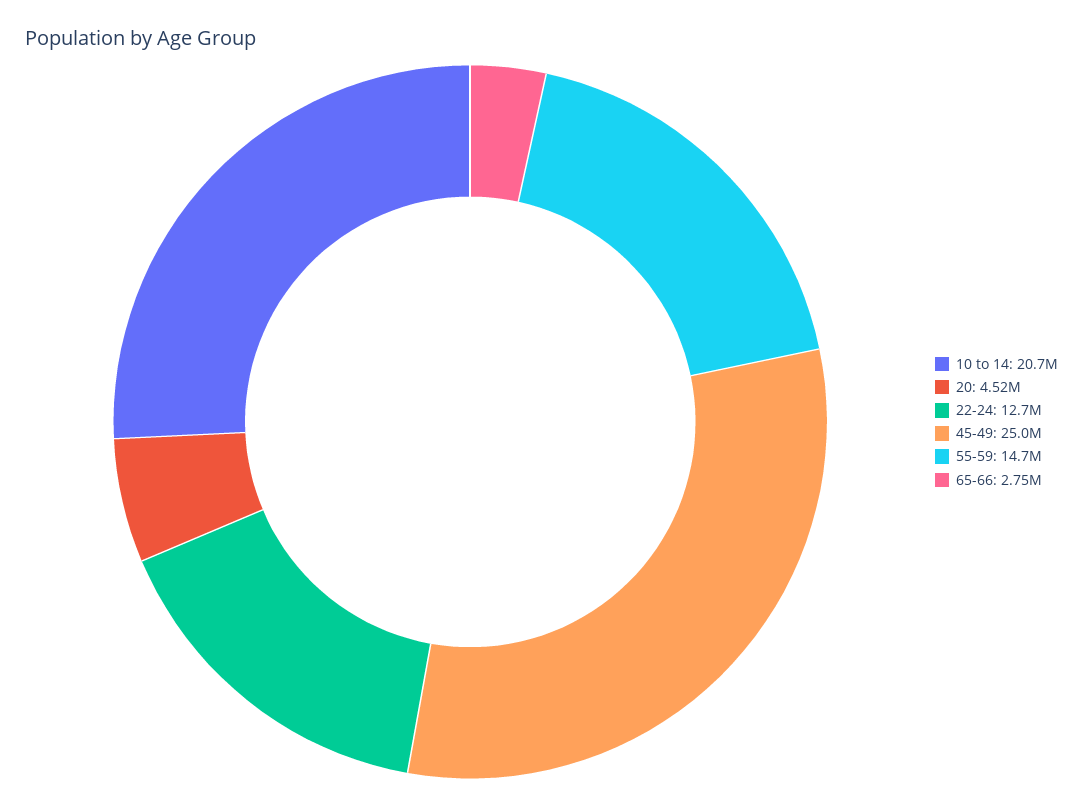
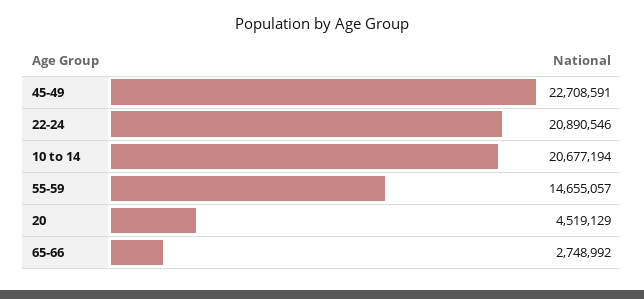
22-24: 12700000 -> 20890546
45-49: 25000000 -> 22708591

